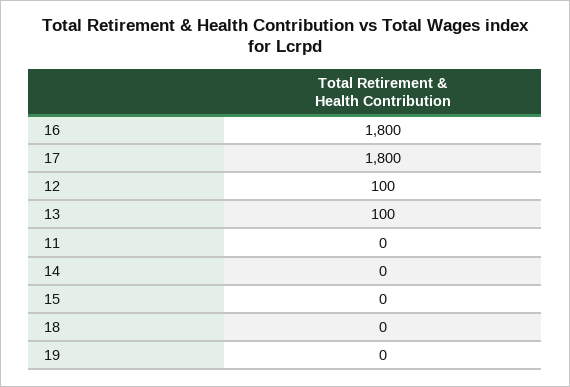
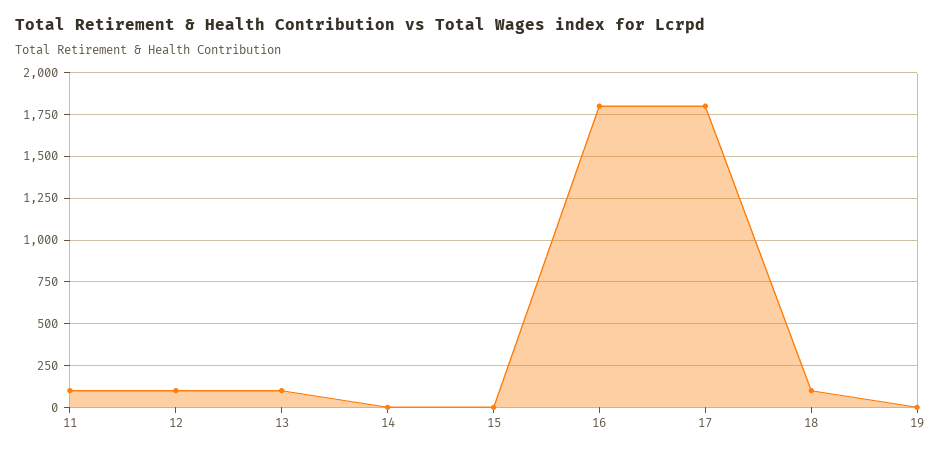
11: 0 -> 100
18: 0 -> 100

